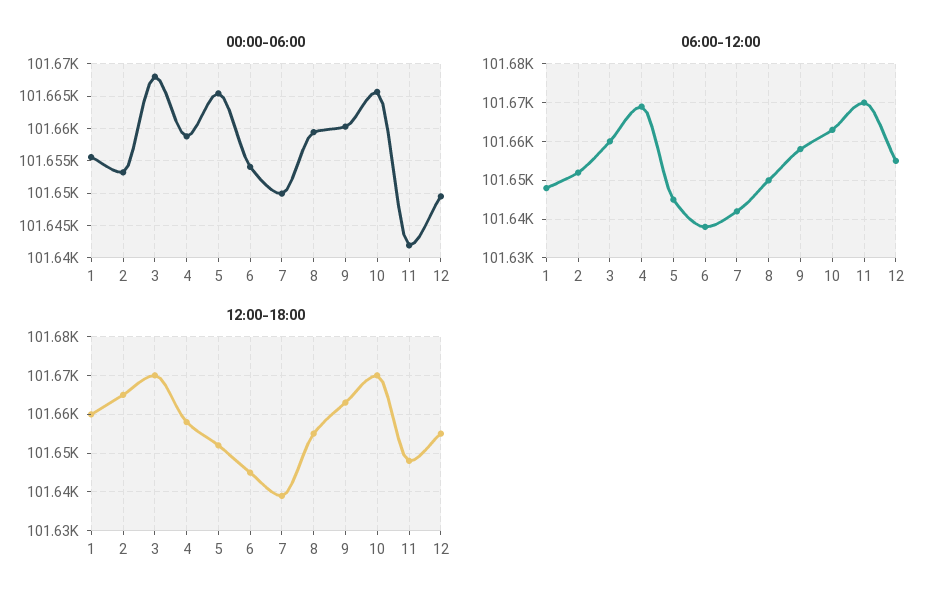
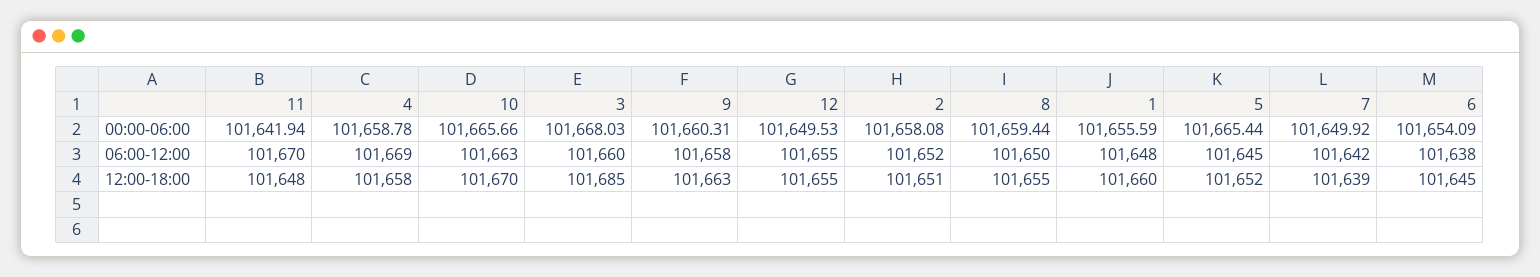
00:00-06:00, 2: 101653 -> 101658.08
12:00-18:00, 2: 101665 -> 101651
12:00-18:00, 3: 101670 -> 101685

